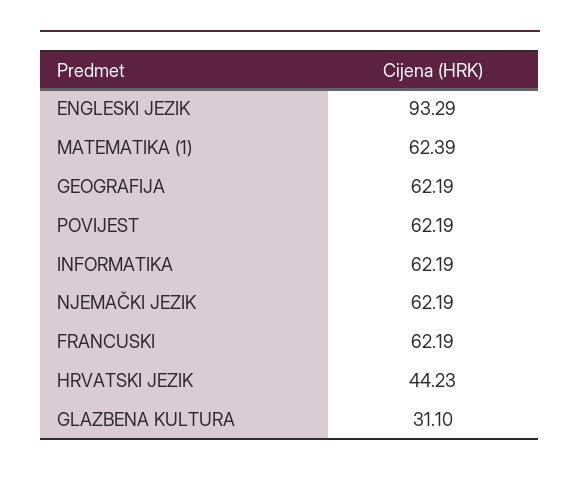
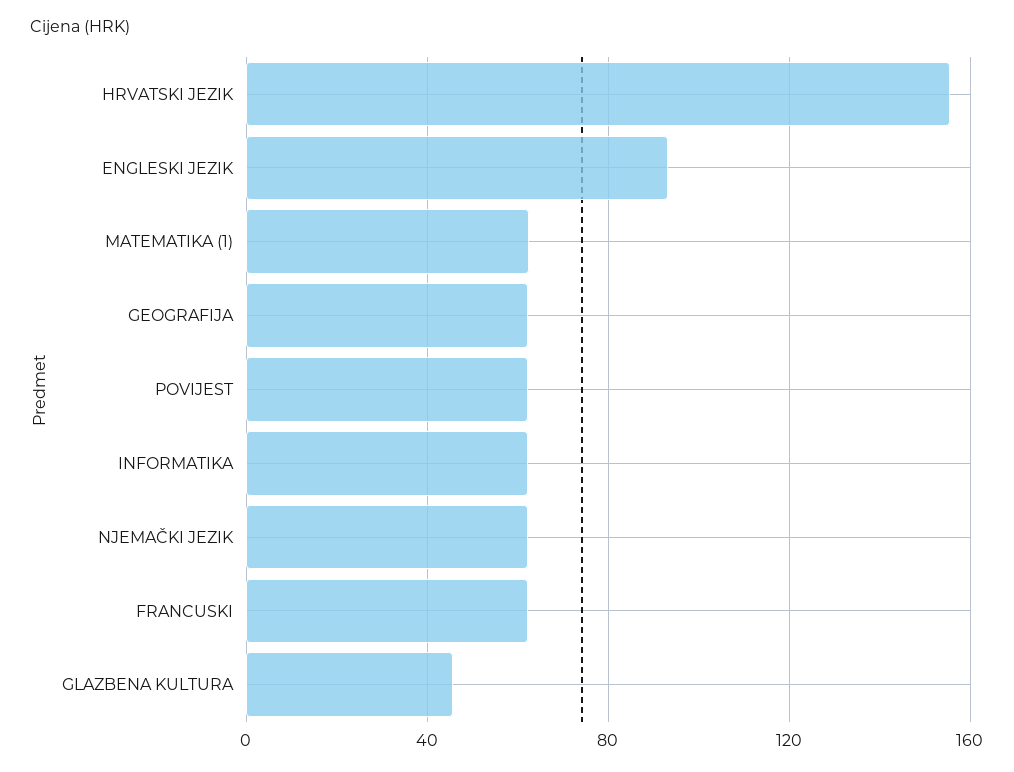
HRVATSKI JEZIK: 44.23 -> 155
GLAZBENA KULTURA: 31.1 -> 45

